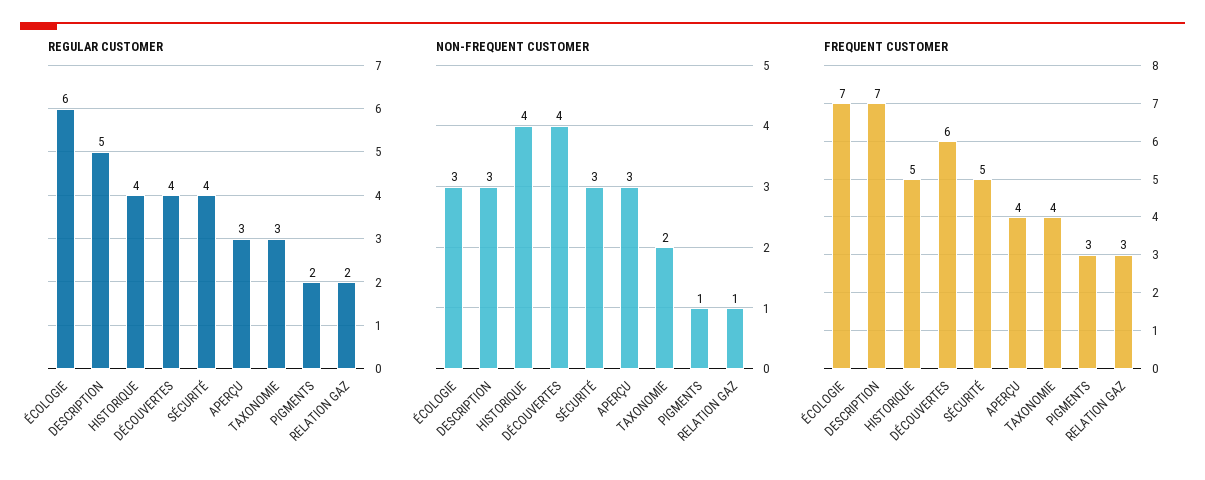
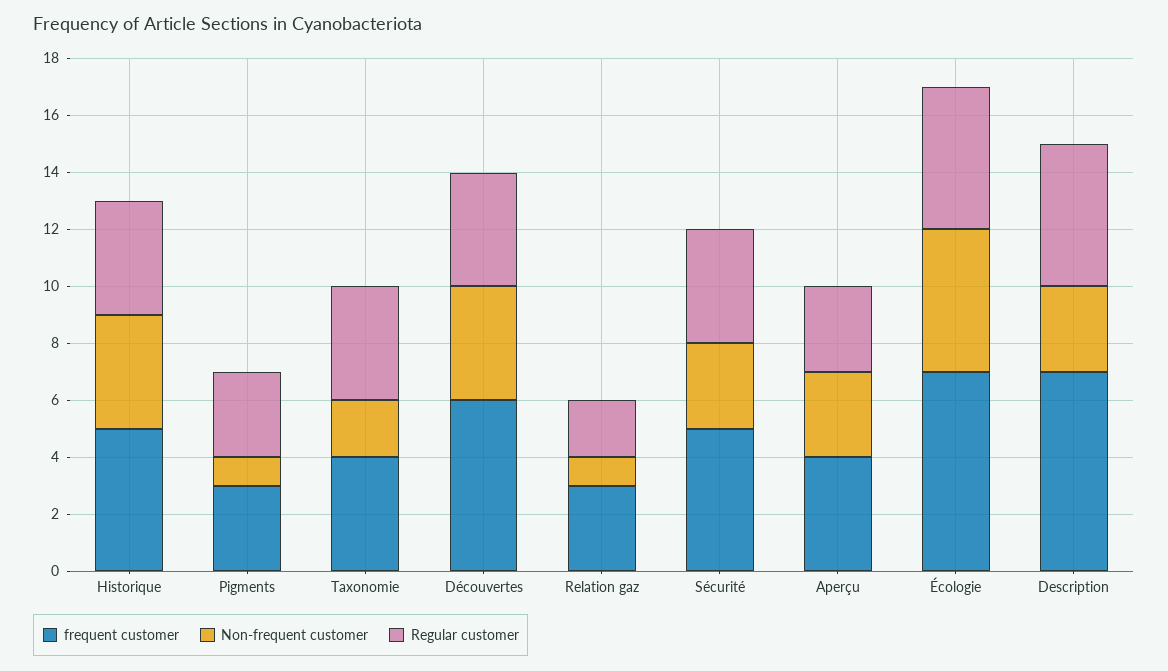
REGULAR CUSTOMER, ÉCOLOGIE: 6 -> 5
REGULAR CUSTOMER, TAXONOMIE: 3 -> 4
REGULAR CUSTOMER, PIGMENTS: 2 -> 3
NON-FREQUENT CUSTOMER, ÉCOLOGIE: 3 -> 5

